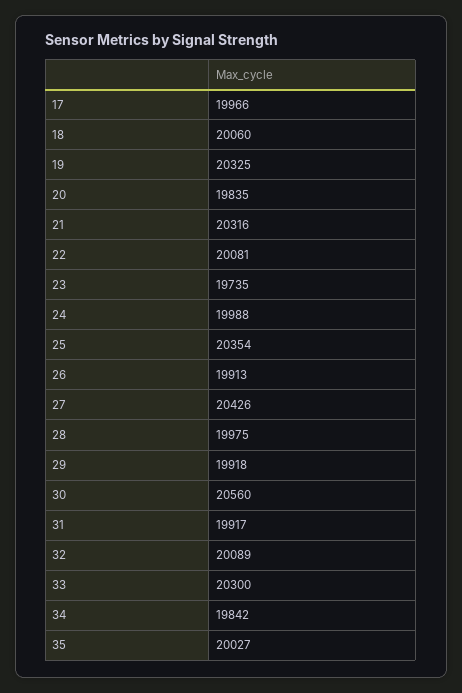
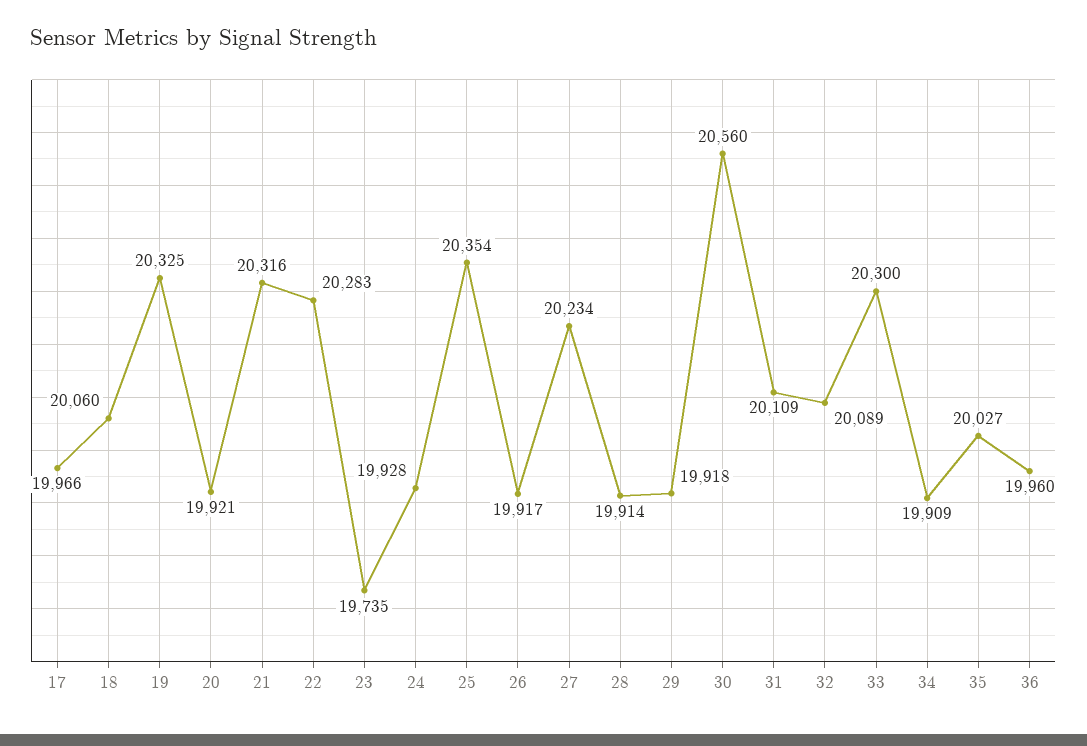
20: 19835 -> 19921
22: 20081 -> 20283
24: 19988 -> 19928
26: 19913 -> 19917
27: 20426 -> 20234
28: 19975 -> 19914
31: 19917 -> 20109
34: 19842 -> 19909
36: none -> 19960

